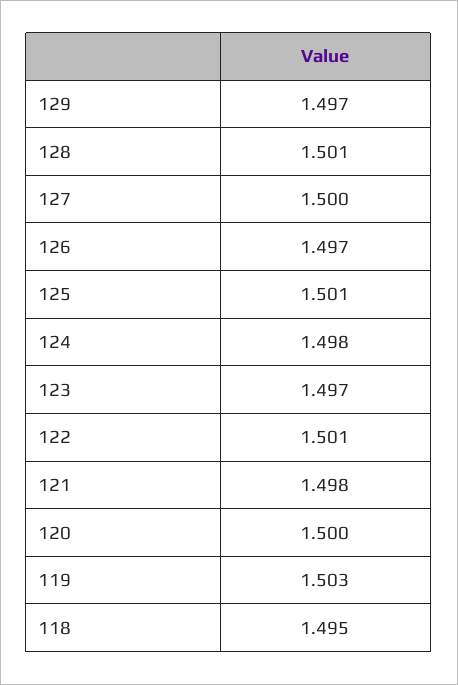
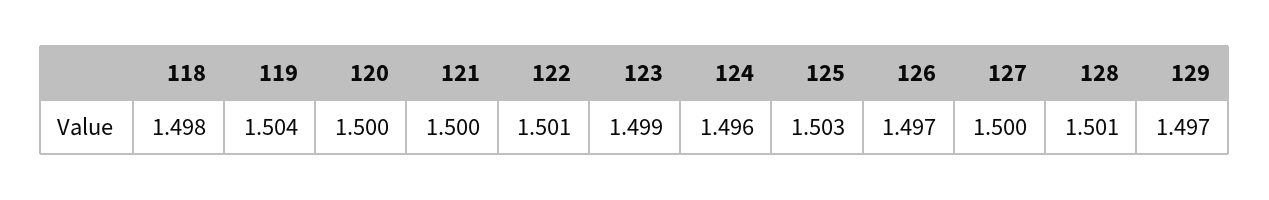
125: 1.501 -> 1.503
124: 1.498 -> 1.496
123: 1.497 -> 1.499
121: 1.498 -> 1.5
119: 1.503 -> 1.504
118: 1.495 -> 1.498

